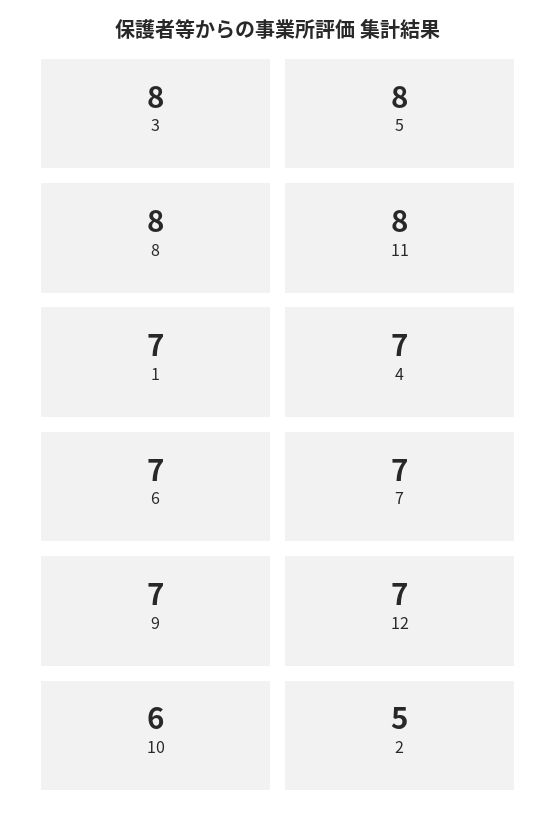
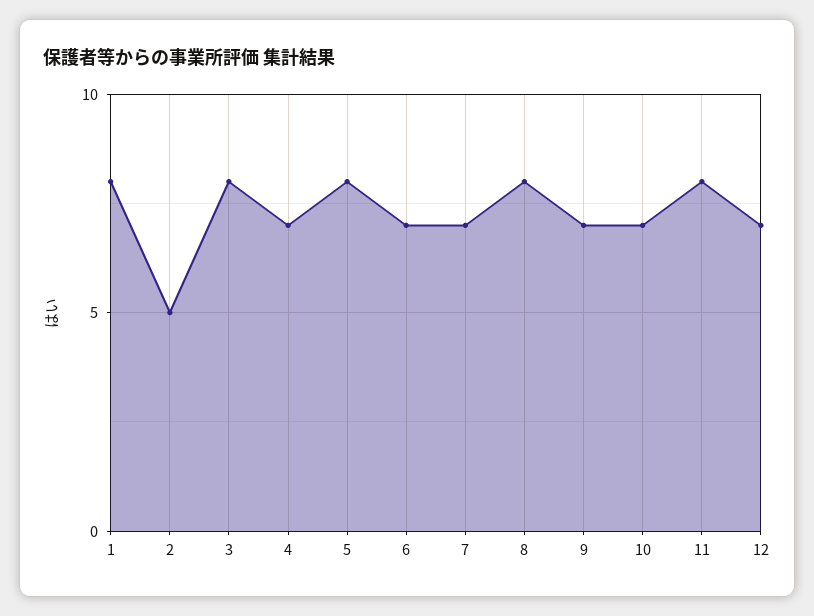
1: 7 -> 8
10: 6 -> 7

